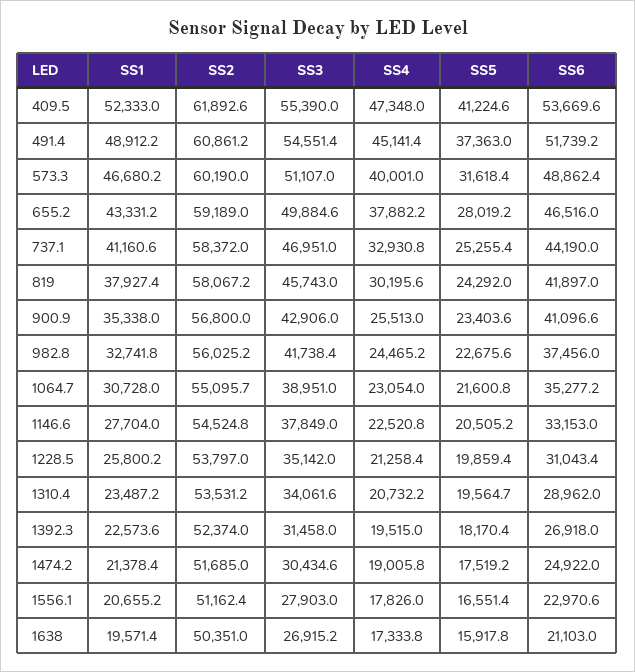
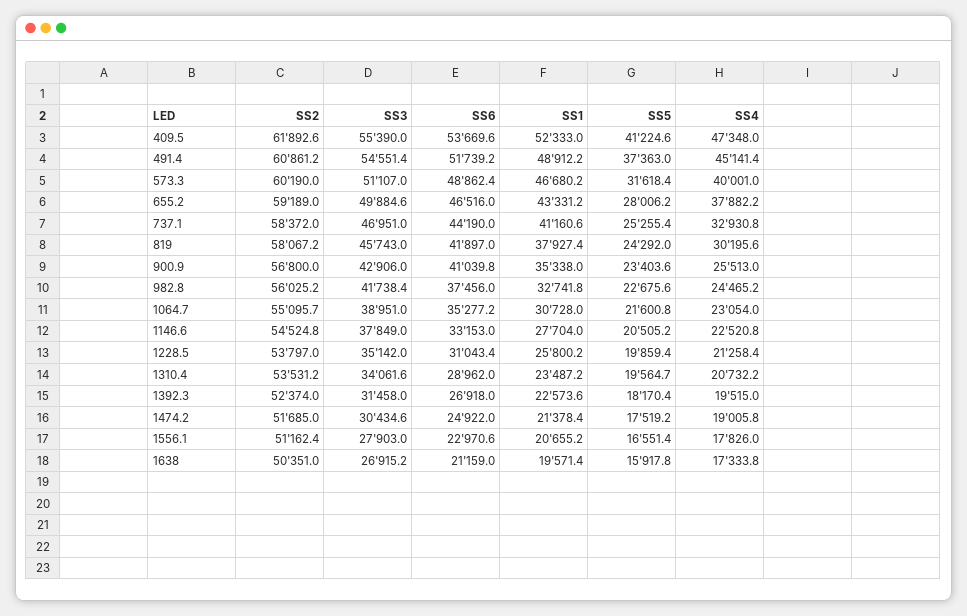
SS5, 655.2: 28019.2 -> 28006.2
SS6, 900.9: 41096.6 -> 41039.8
SS6, 1638: 21103 -> 21159

